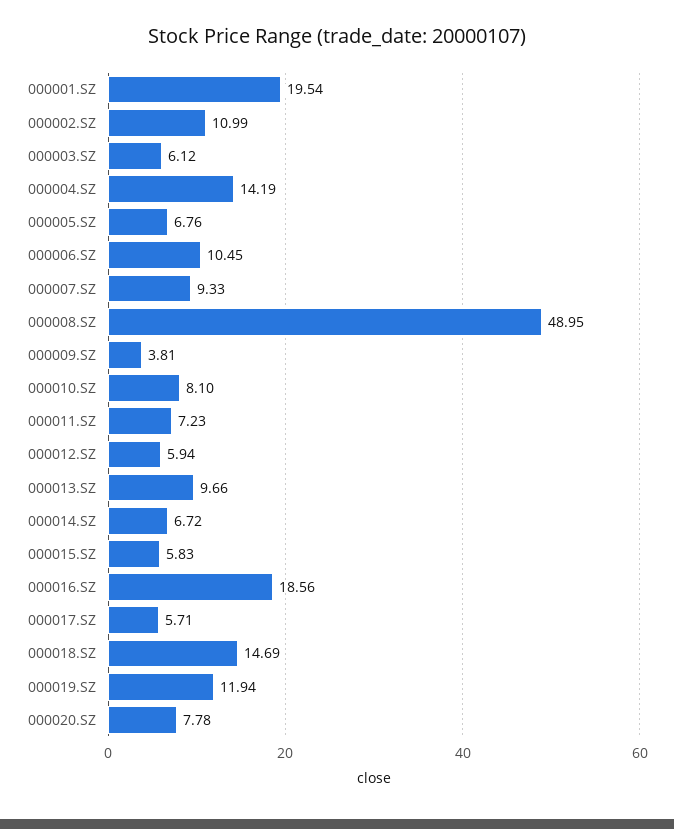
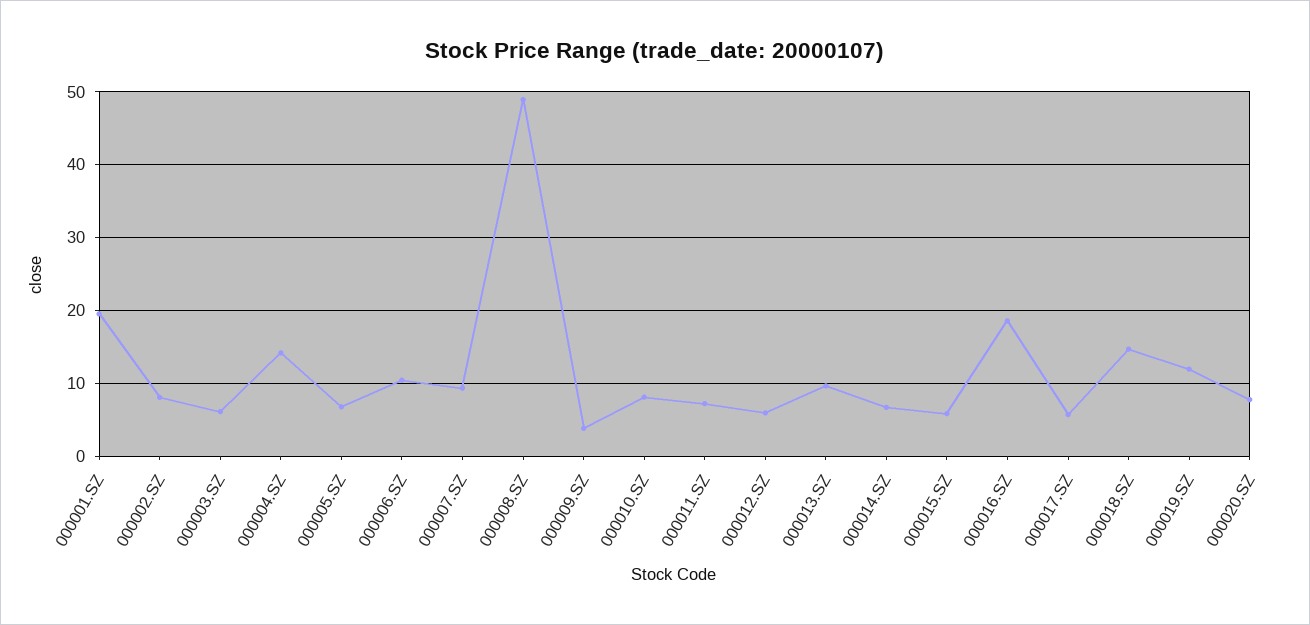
000002.SZ: 10.99 -> 8

